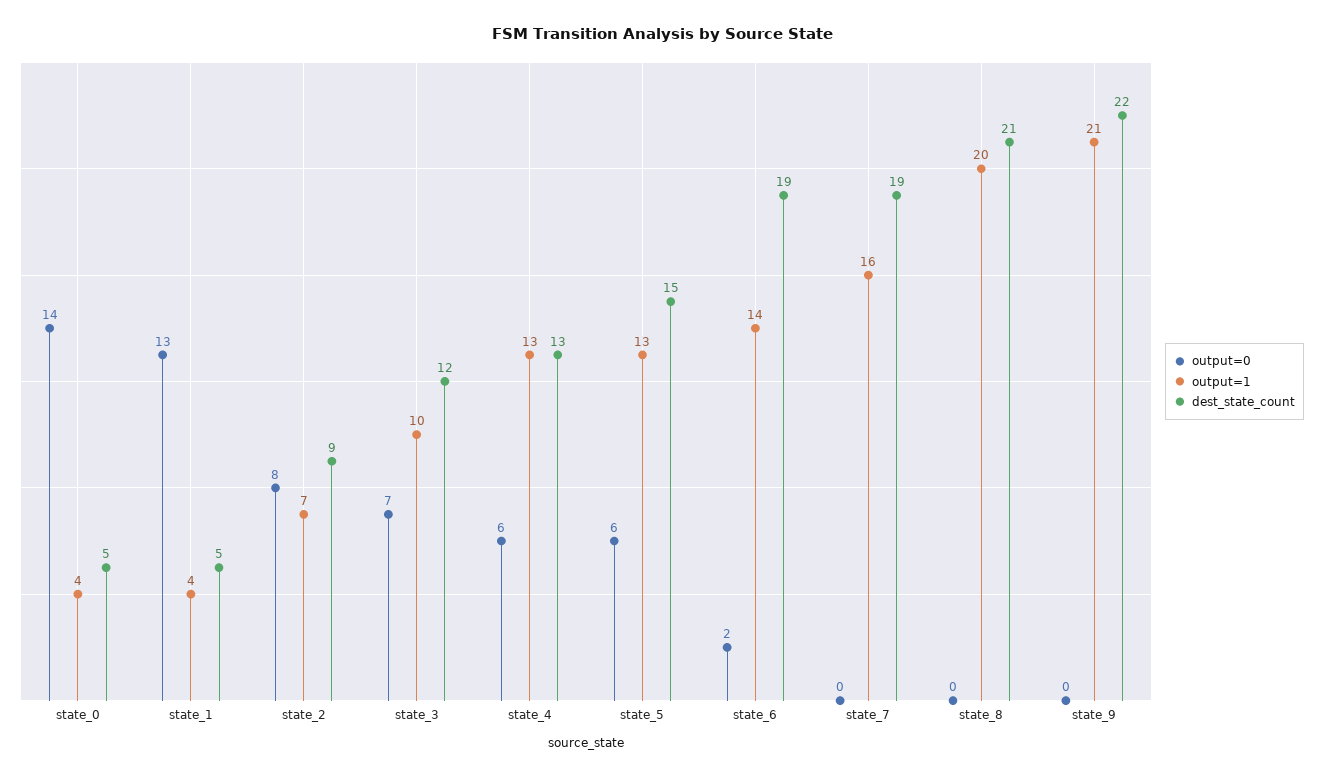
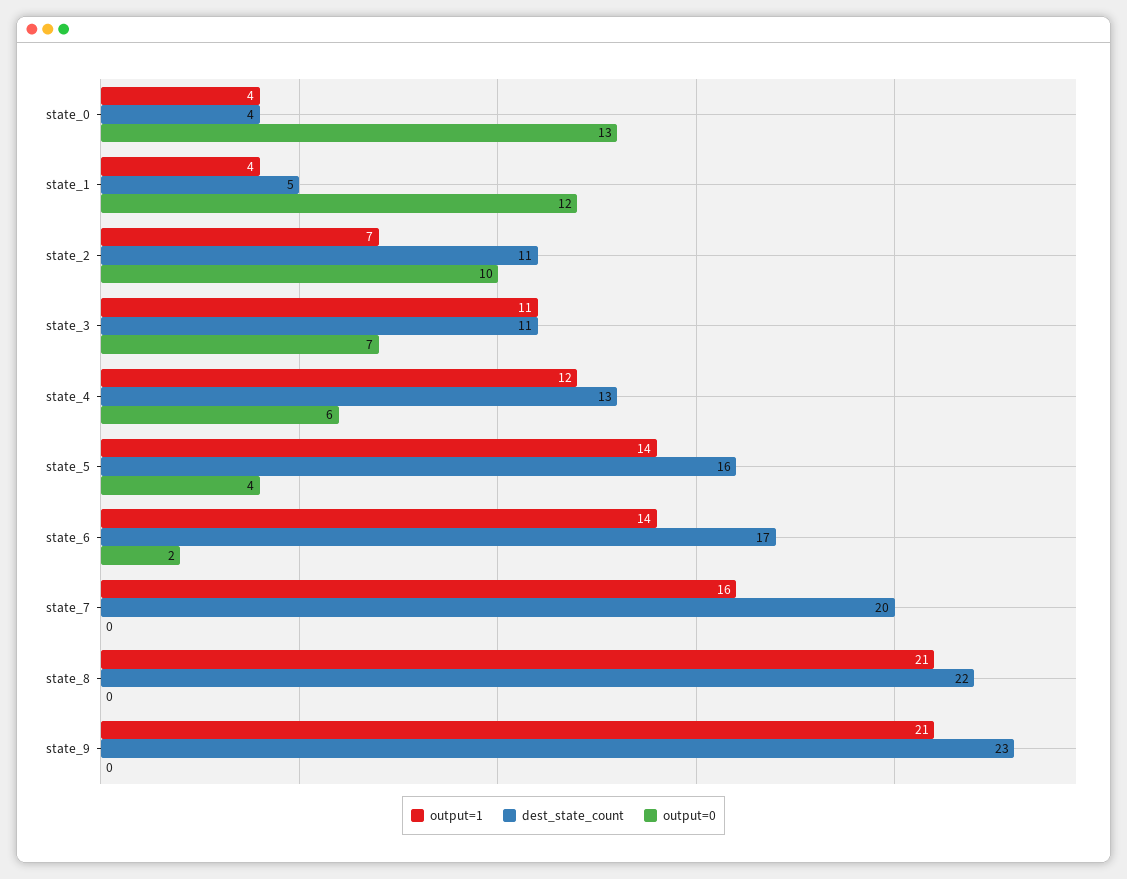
output=0, state_0: 14 -> 13
dest_state_count, state_0: 5 -> 4
output=0, state_1: 13 -> 12
output=0, state_2: 8 -> 10
dest_state_count, state_2: 9 -> 11
output=1, state_3: 10 -> 11
dest_state_count, state_3: 12 -> 11
output=1, state_4: 13 -> 12
output=0, state_5: 6 -> 4
output=1, state_5: 13 -> 14
dest_state_count, state_5: 15 -> 16
dest_state_count, state_6: 19 -> 17
dest_state_count, state_7: 19 -> 20
output=1, state_8: 20 -> 21
dest_state_count, state_8: 21 -> 22
dest_state_count, state_9: 22 -> 23

